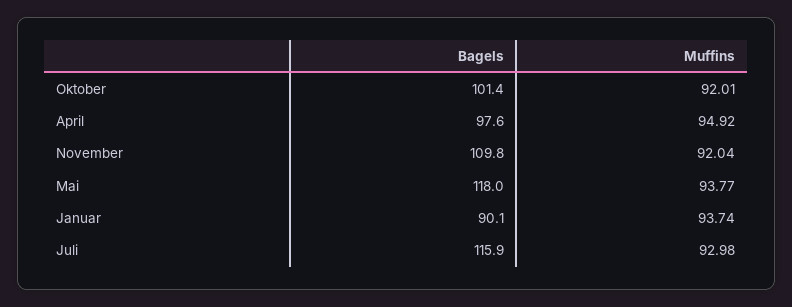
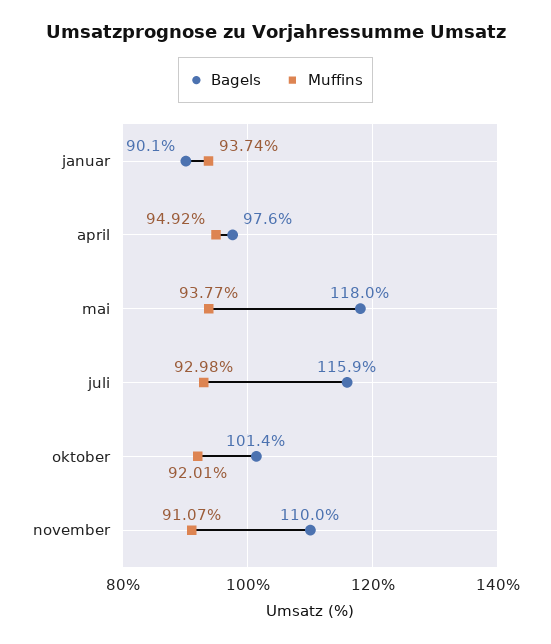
Bagels, November: 109.8 -> 110
Muffins, November: 92.04 -> 91.07

